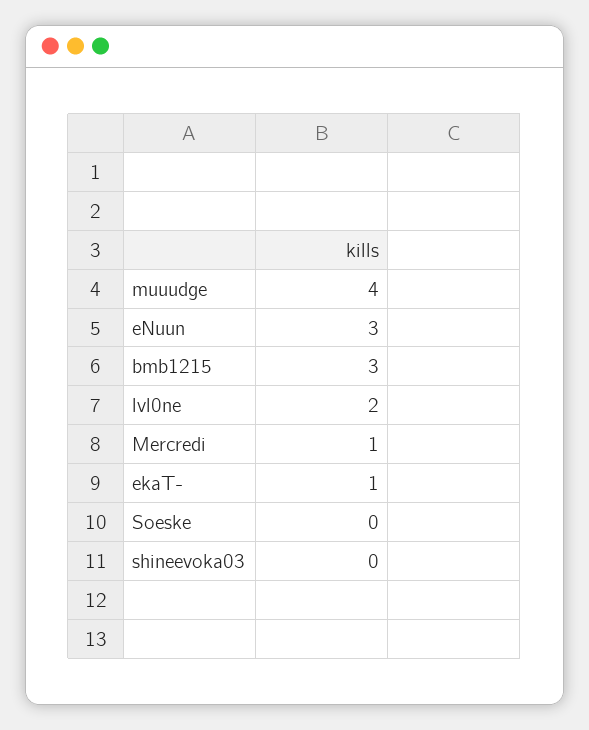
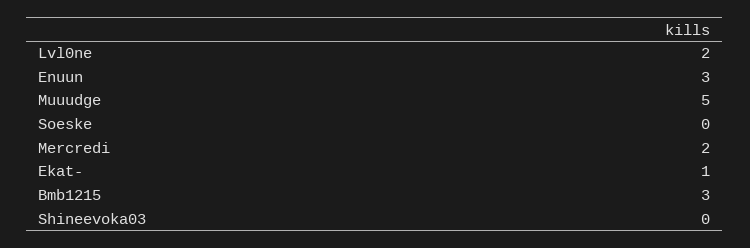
muuudge: 4 -> 5
Mercredi: 1 -> 2

